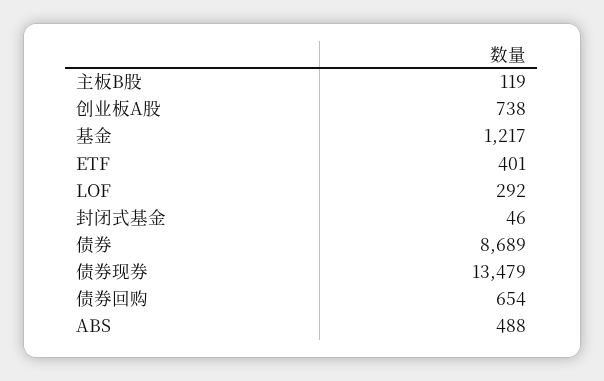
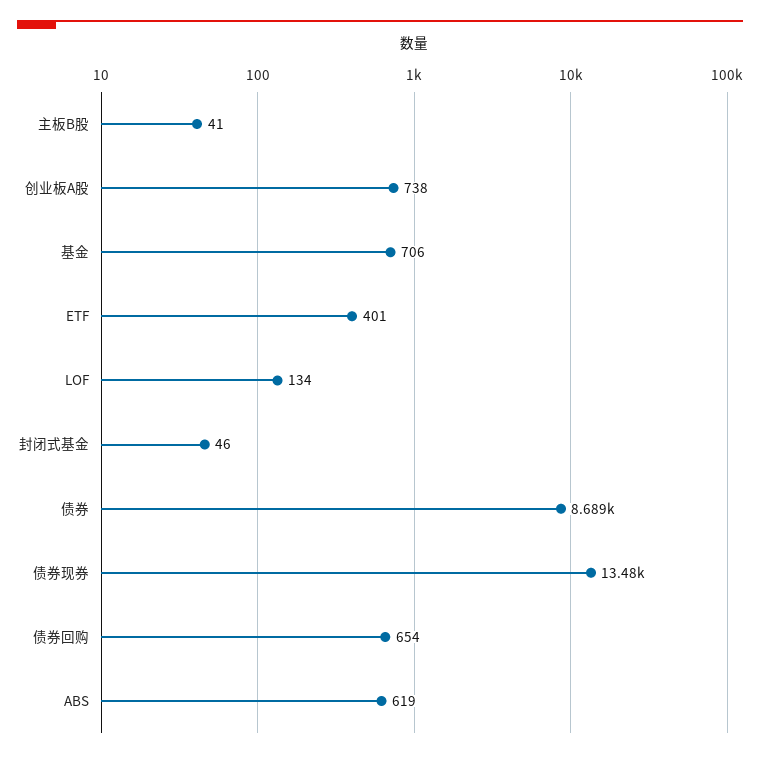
主板B股: 119 -> 41
基金: 1217 -> 706
LOF: 292 -> 134
ABS: 488 -> 619

